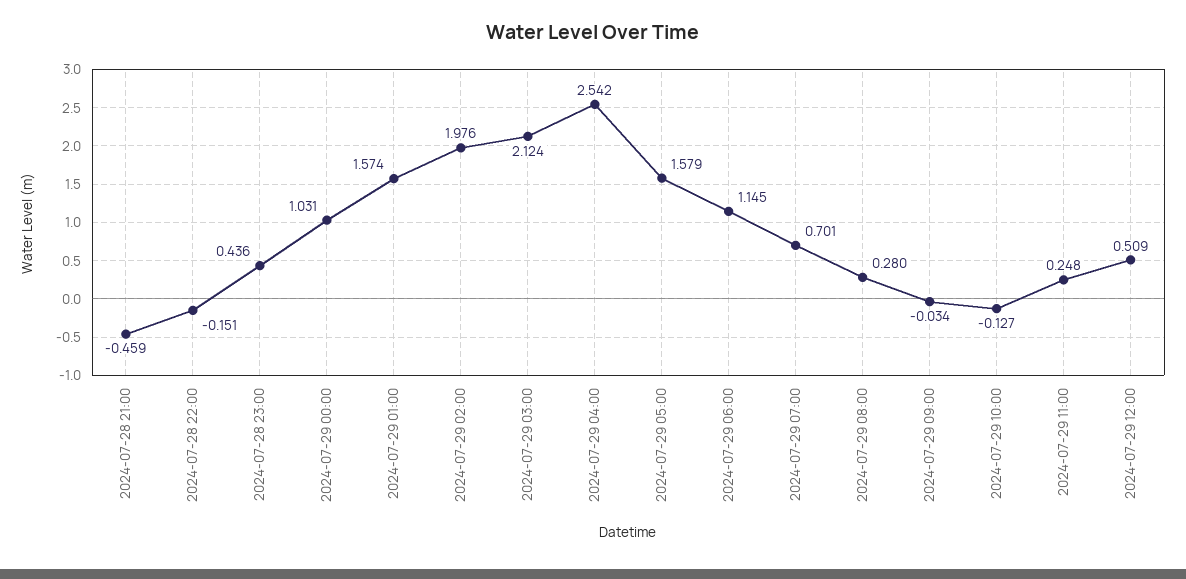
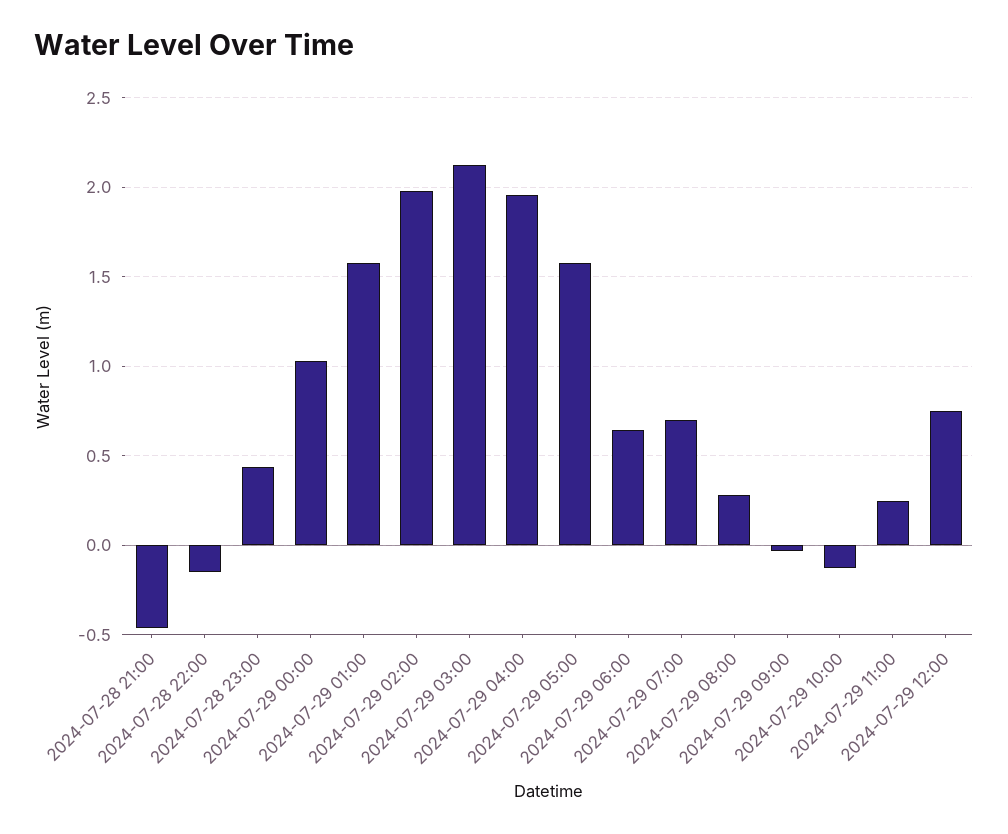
2024-07-29 04:00: 2.542 -> 1.95
2024-07-29 06:00: 1.145 -> 0.65
2024-07-29 12:00: 0.509 -> 0.75

